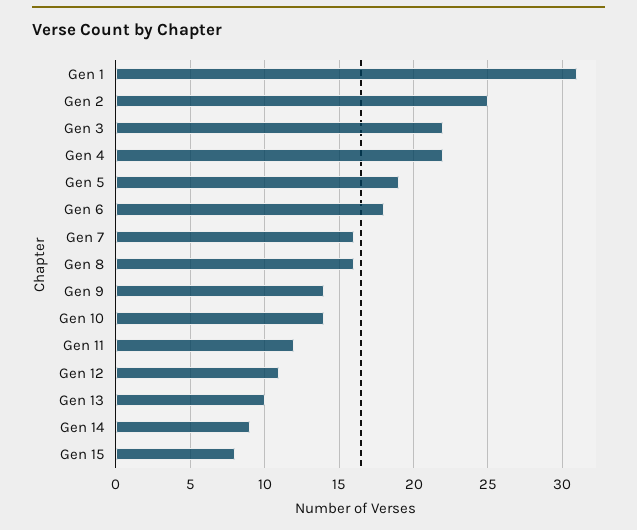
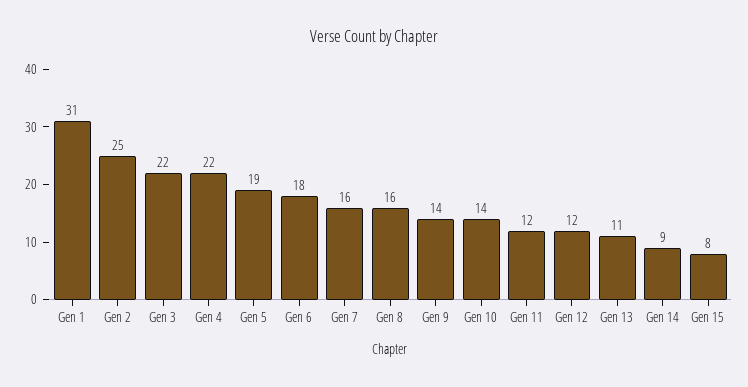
Gen 12: 11 -> 12
Gen 13: 10 -> 11

